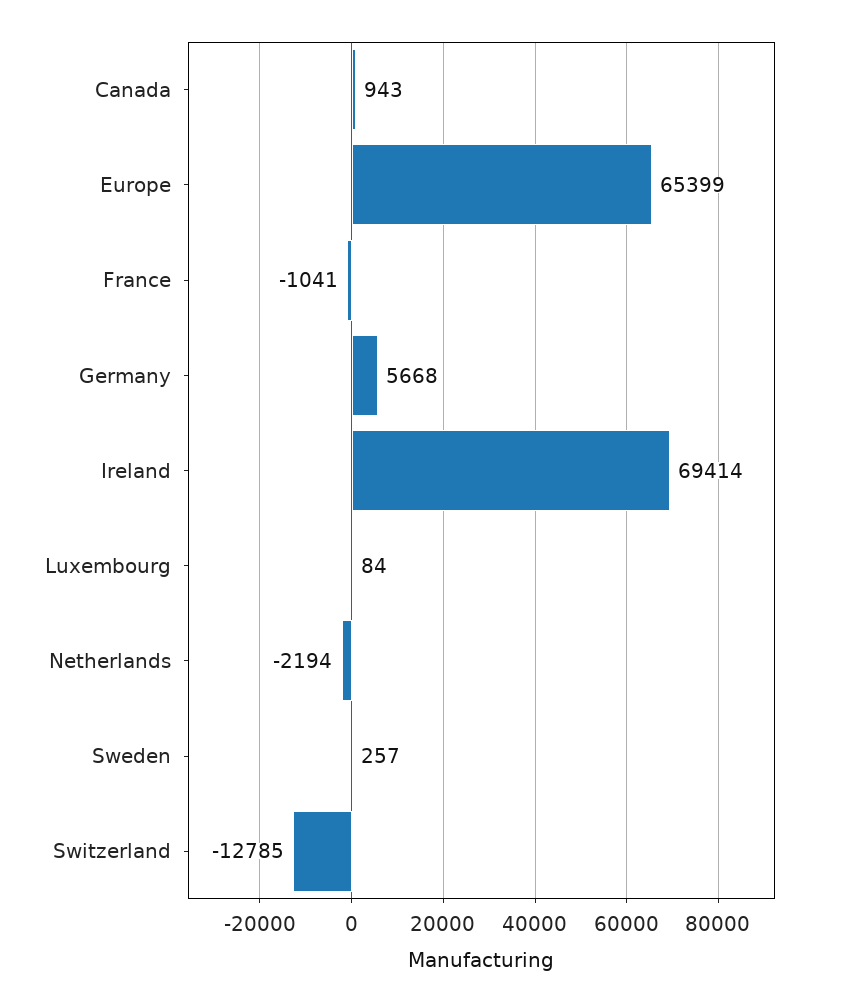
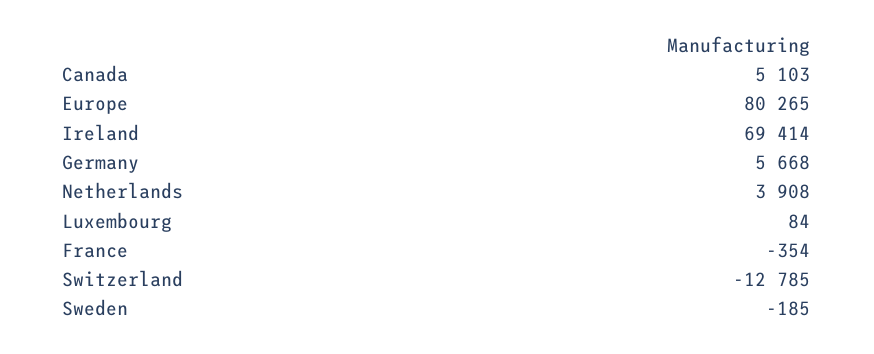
Canada: 943 -> 5103
Europe: 65399 -> 80265
France: -1041 -> -354
Netherlands: -2194 -> 3908
Sweden: 257 -> -185

